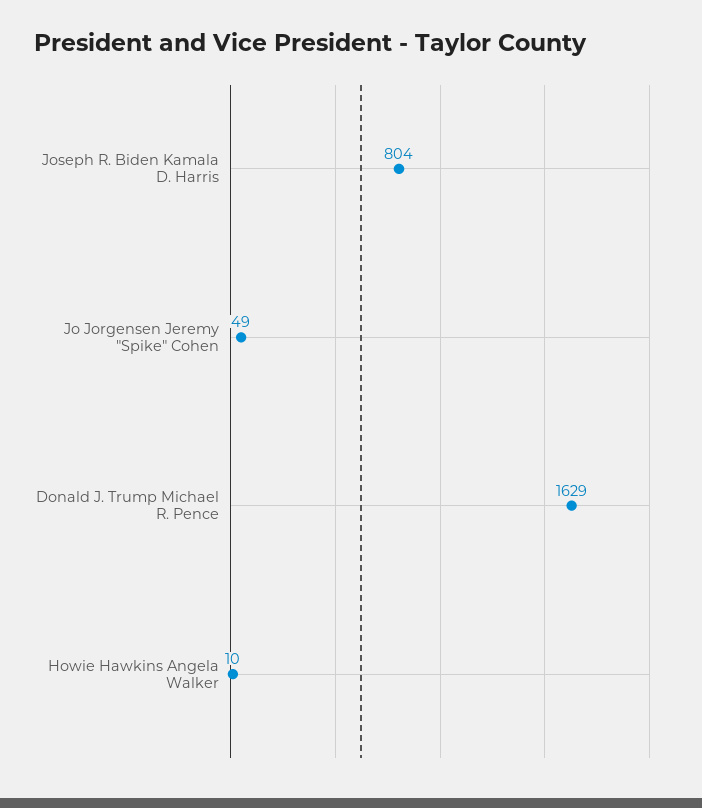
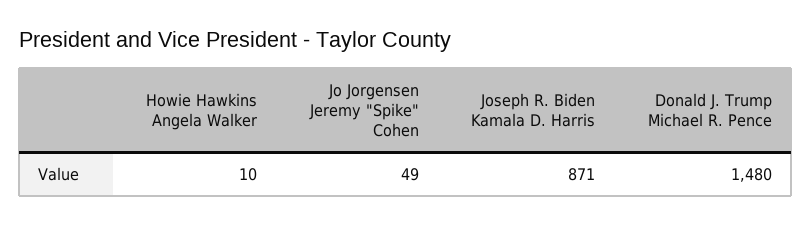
Joseph R. Biden Kamala D. Harris: 804 -> 871
Donald J. Trump Michael R. Pence: 1629 -> 1480

